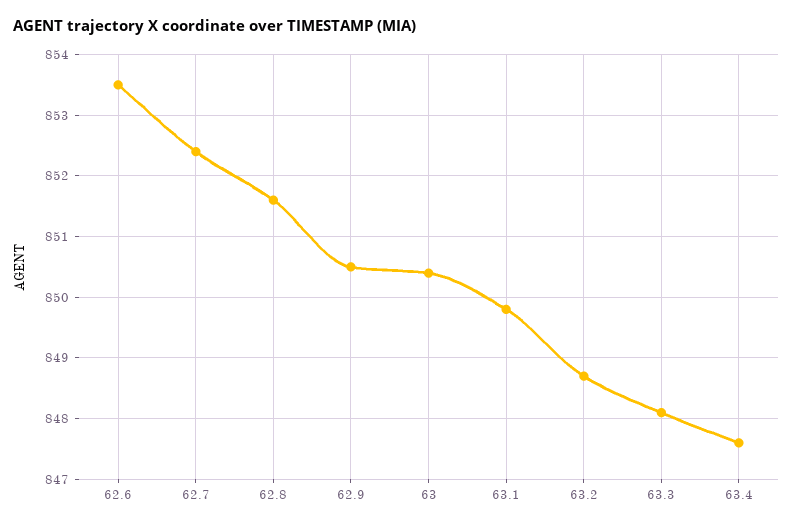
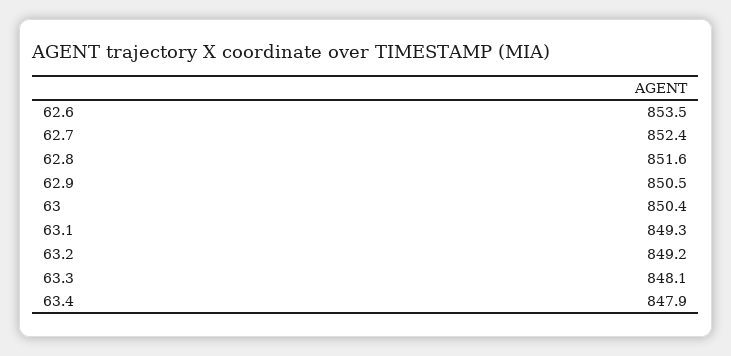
63.1: 849.8 -> 849.3
63.2: 848.7 -> 849.2
63.4: 847.6 -> 847.9

